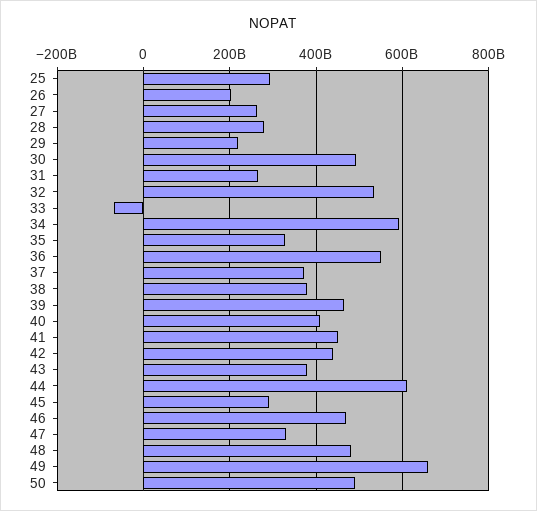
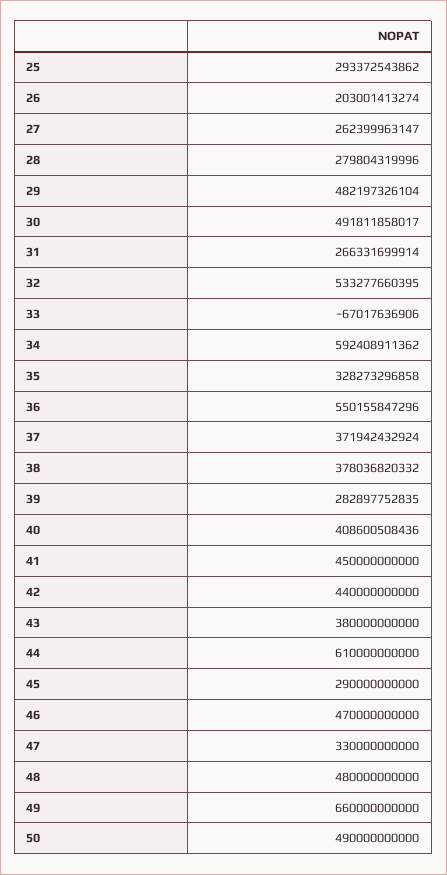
29: 220000000000 -> 482197326104
39: 460000000000 -> 282897752835

